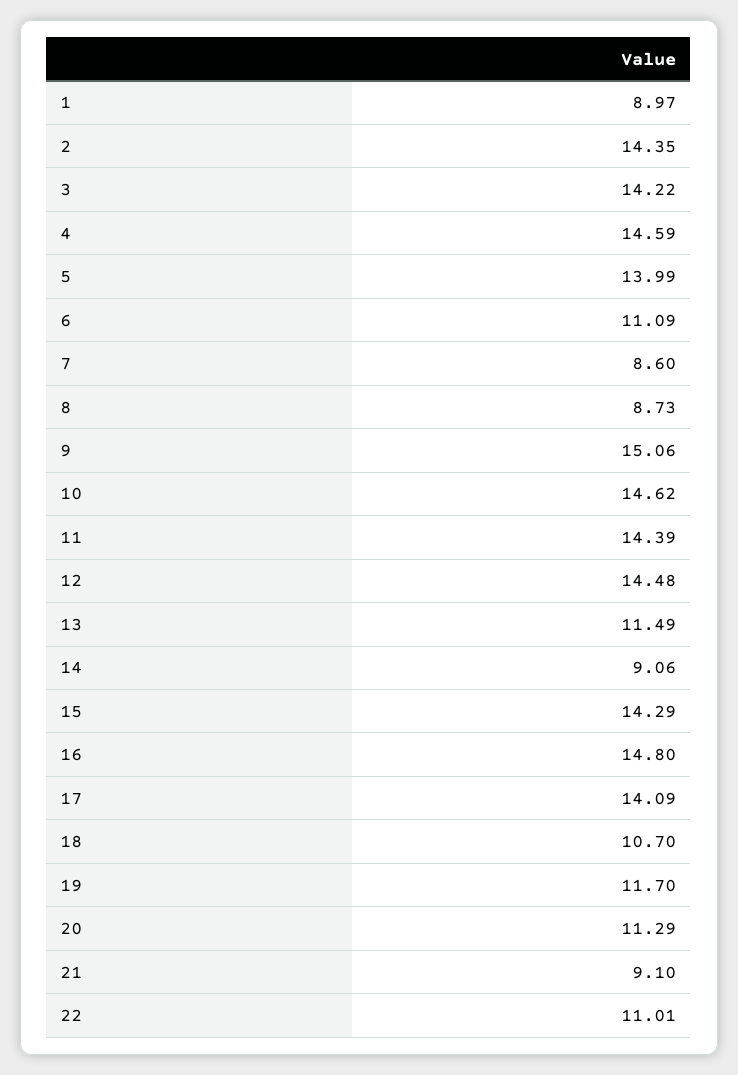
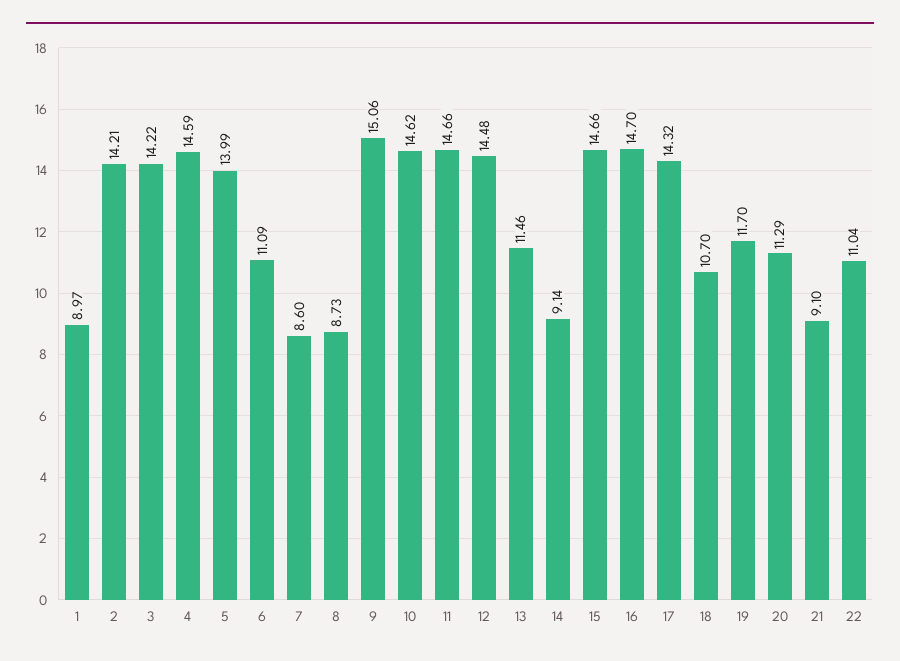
2: 14.35 -> 14.21
11: 14.39 -> 14.66
13: 11.49 -> 11.46
14: 9.06 -> 9.14
15: 14.29 -> 14.66
16: 14.8 -> 14.7
17: 14.09 -> 14.32
22: 11.01 -> 11.04

